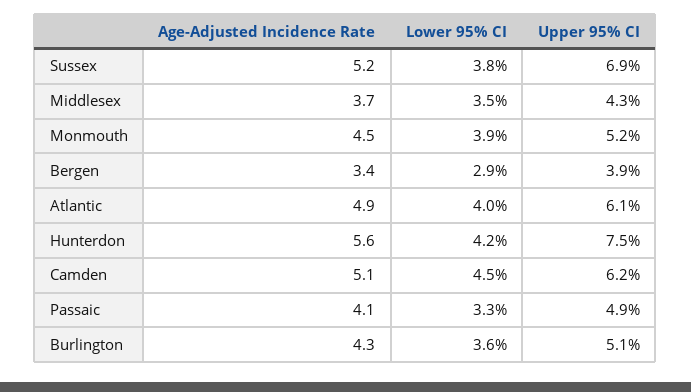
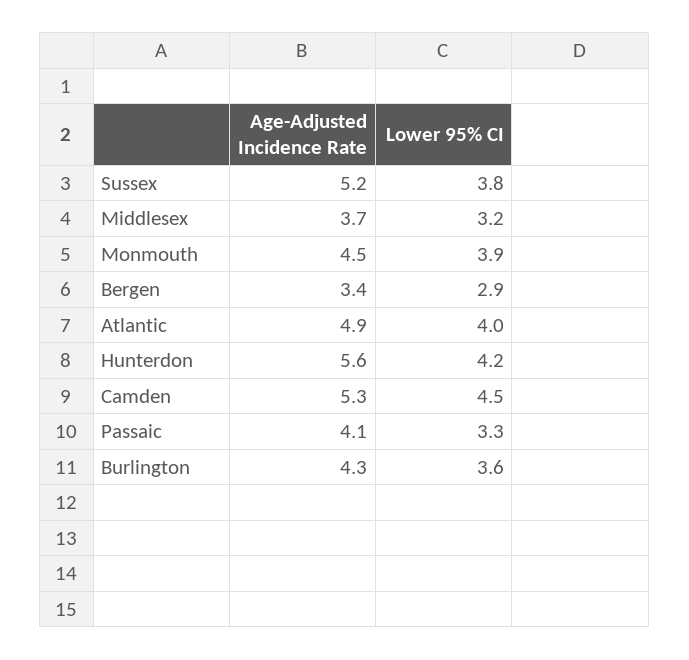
Upper 95% CI, Sussex: 6.9 -> none
Lower 95% CI, Middlesex: 3.5 -> 3.2
Upper 95% CI, Middlesex: 4.3 -> none
Upper 95% CI, Monmouth: 5.2 -> none
Upper 95% CI, Bergen: 3.9 -> none
Upper 95% CI, Atlantic: 6.1 -> none
Upper 95% CI, Hunterdon: 7.5 -> none
Age-Adjusted Incidence Rate, Camden: 5.1 -> 5.3
Upper 95% CI, Camden: 6.2 -> none
Upper 95% CI, Passaic: 4.9 -> none
Upper 95% CI, Burlington: 5.1 -> none

